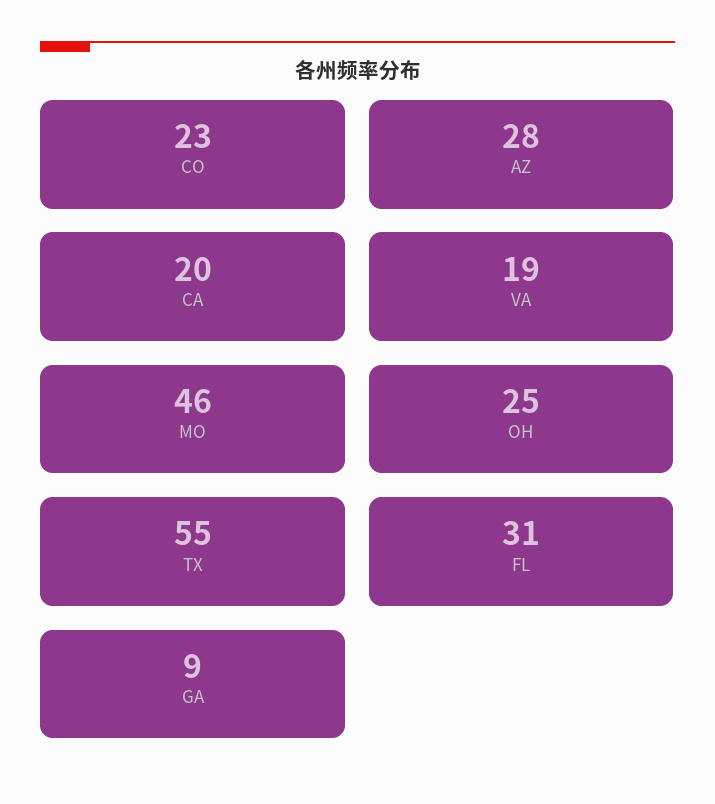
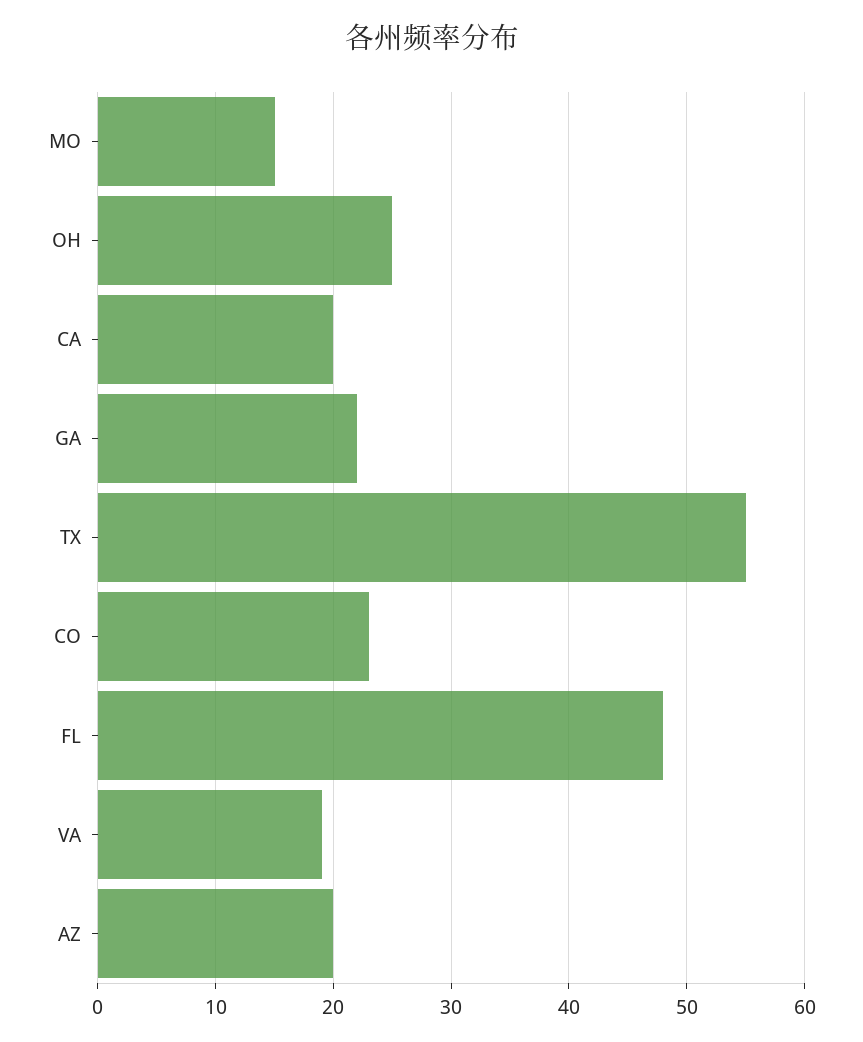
AZ: 28 -> 20
MO: 46 -> 15
FL: 31 -> 48
GA: 9 -> 22

